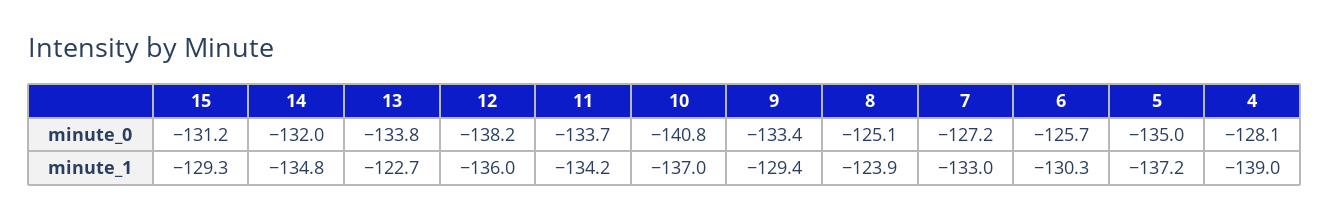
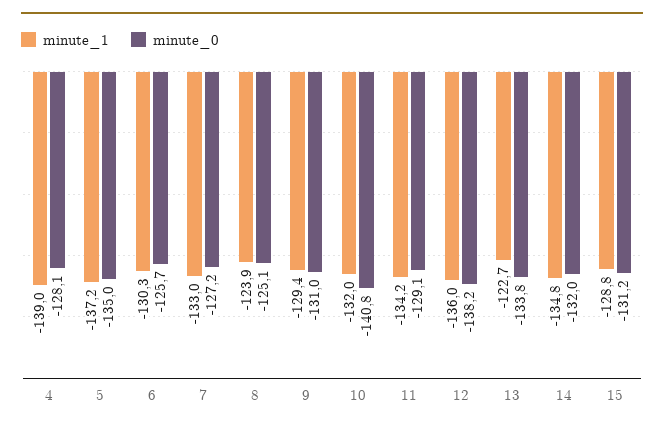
minute_0, 11: -133.7 -> -129.1
minute_0, 9: -133.4 -> -131
minute_1, 15: -129.3 -> -128.8
minute_1, 10: -137 -> -132

